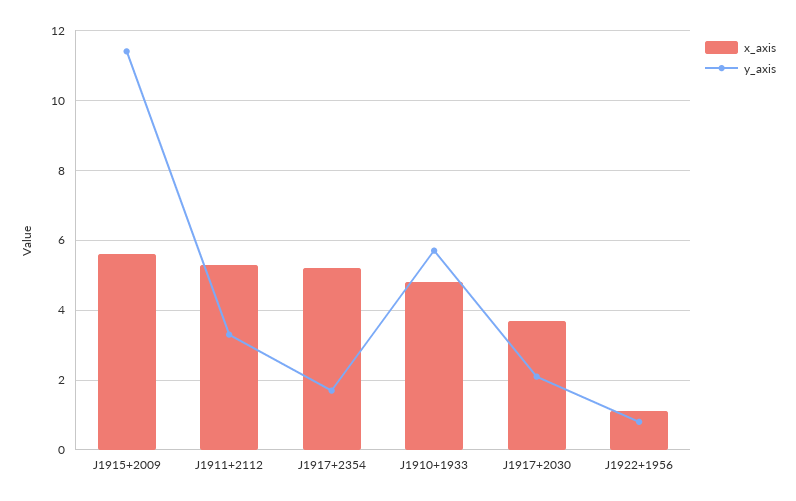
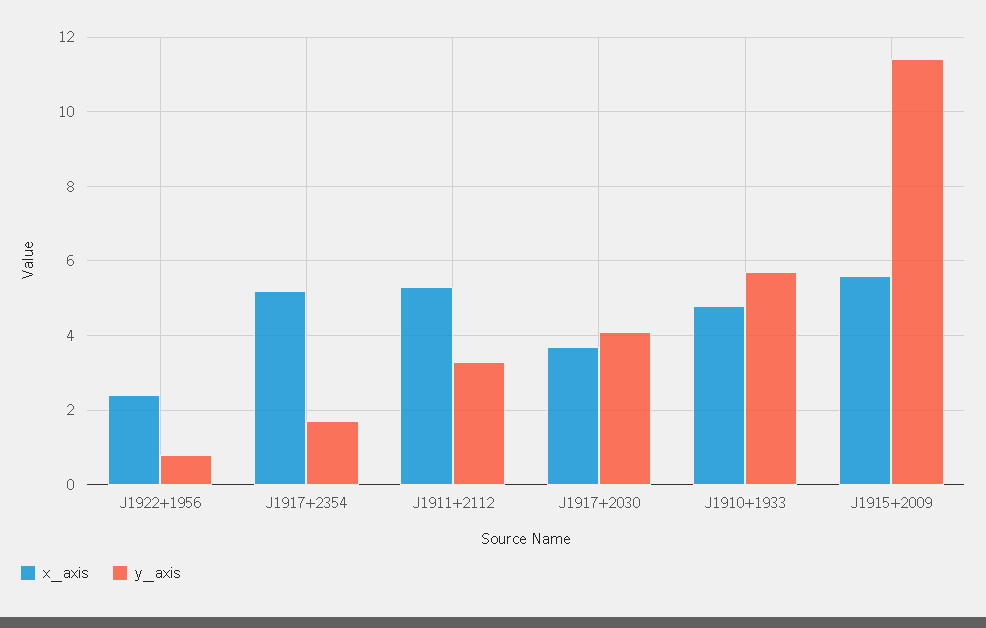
y_axis, J1917+2030: 2 -> 4
x_axis, J1922+1956: 1 -> 2.5

